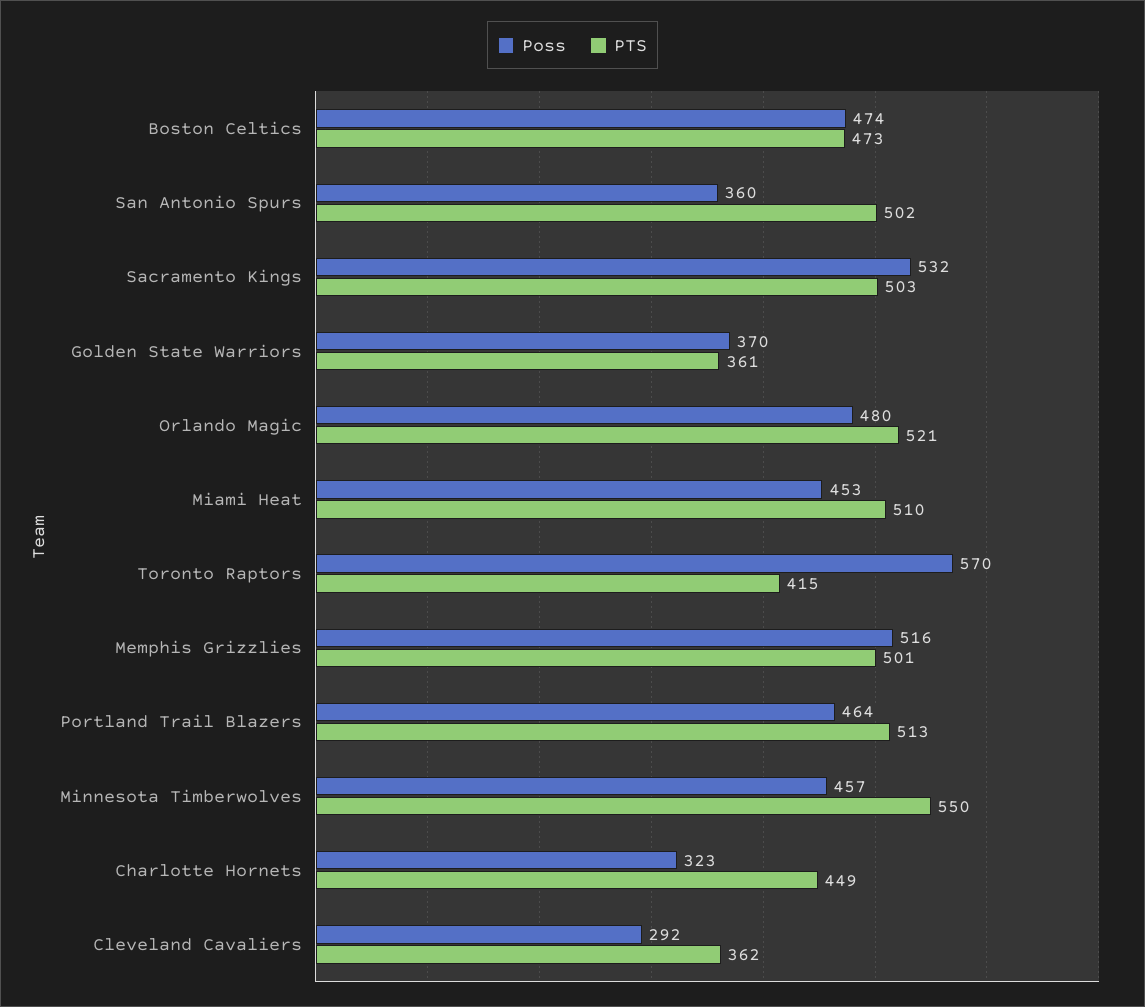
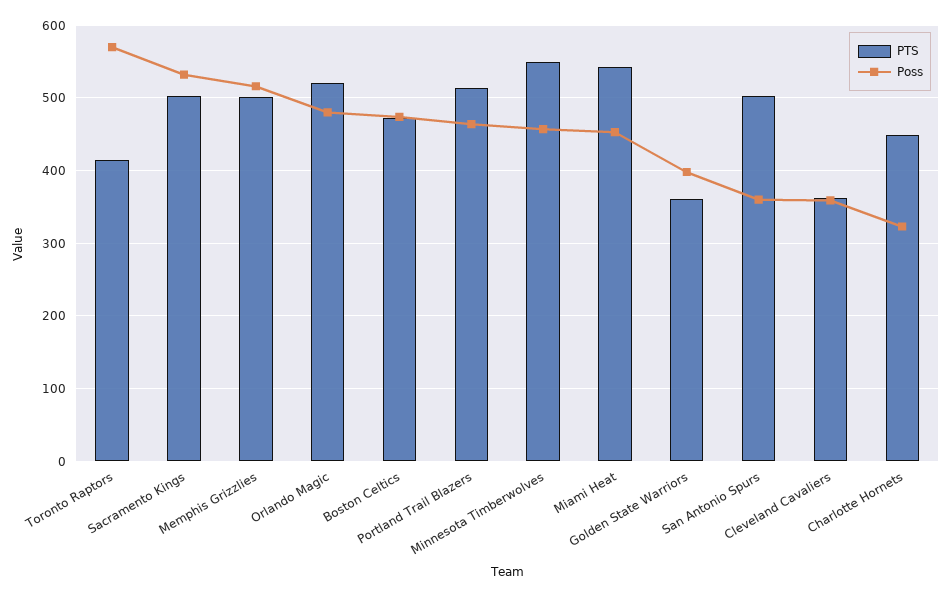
Poss, Golden State Warriors: 370 -> 400
PTS, Miami Heat: 510 -> 540
Poss, Cleveland Cavaliers: 292 -> 360

